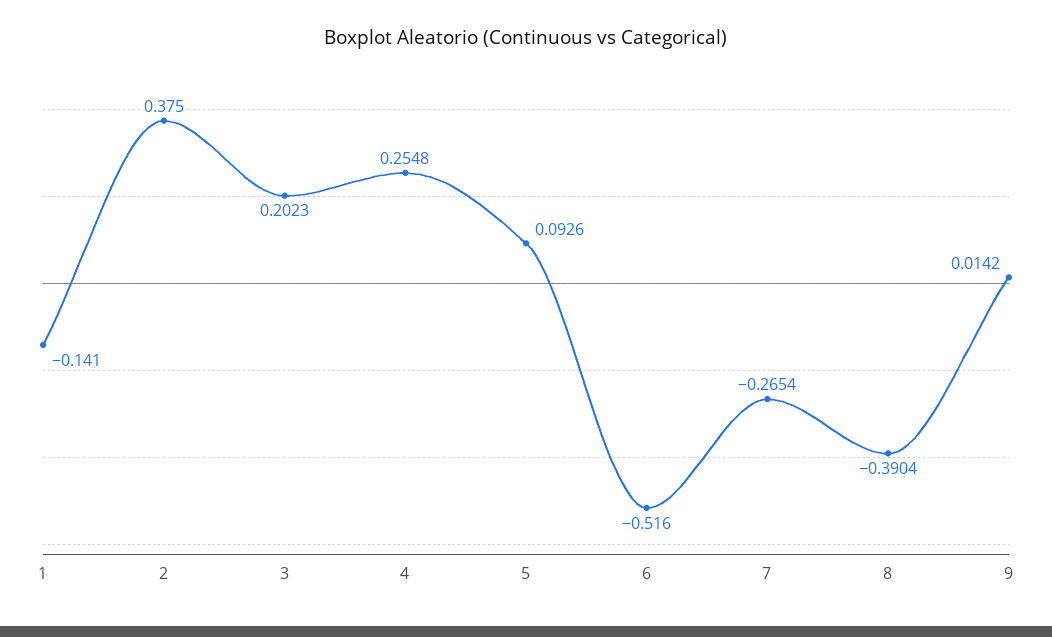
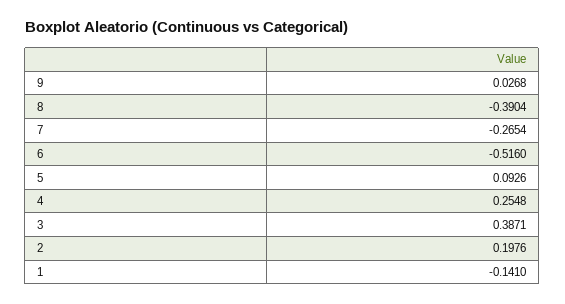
2: 0.375 -> 0.1976
3: 0.2023 -> 0.3871
9: 0.0142 -> 0.0268

